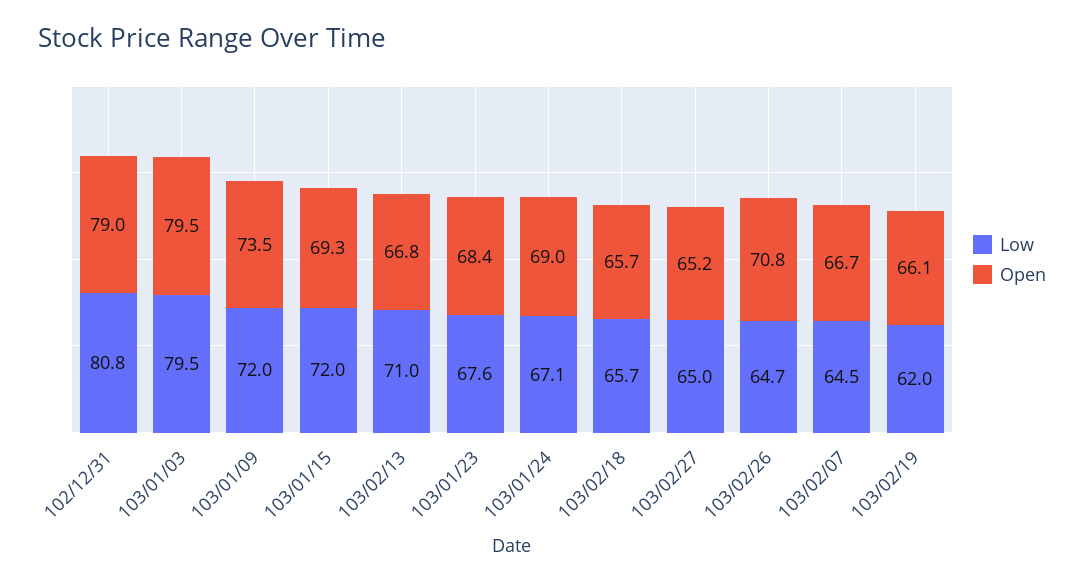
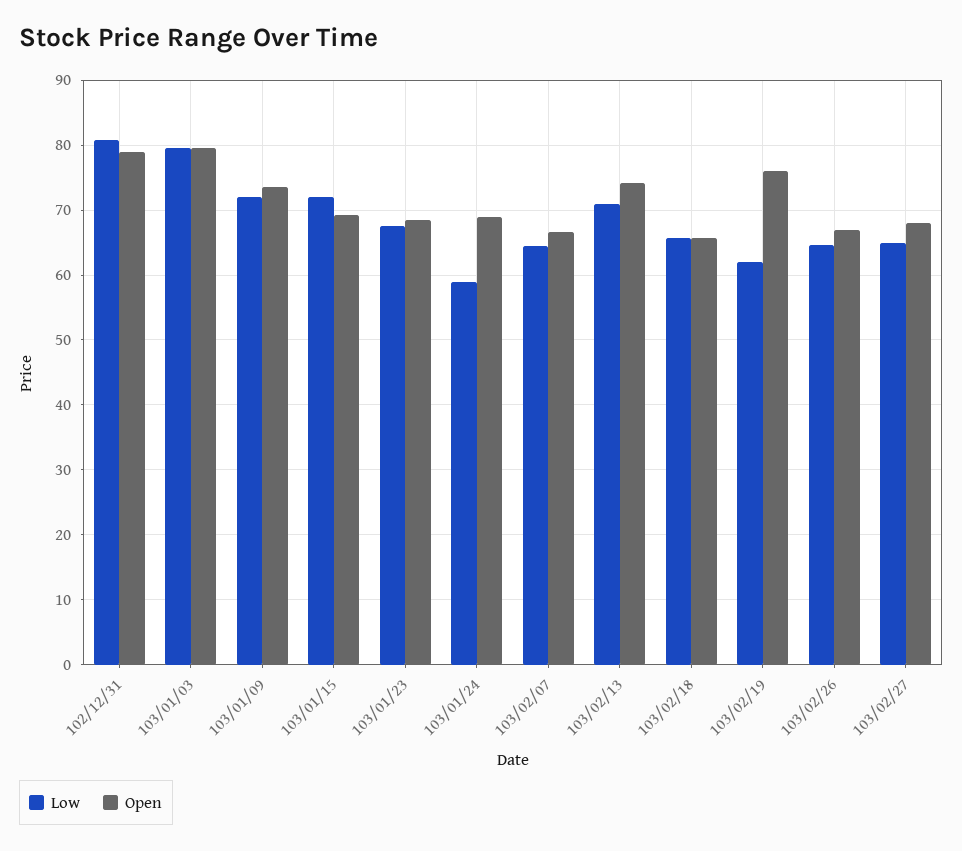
Open, 103/02/13: 66.8 -> 74
Low, 103/01/24: 67.1 -> 59
Open, 103/02/27: 65.2 -> 68
Open, 103/02/26: 70.8 -> 67
Open, 103/02/19: 66.1 -> 76

